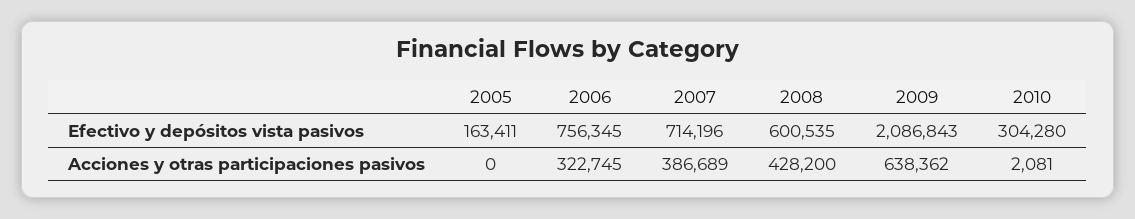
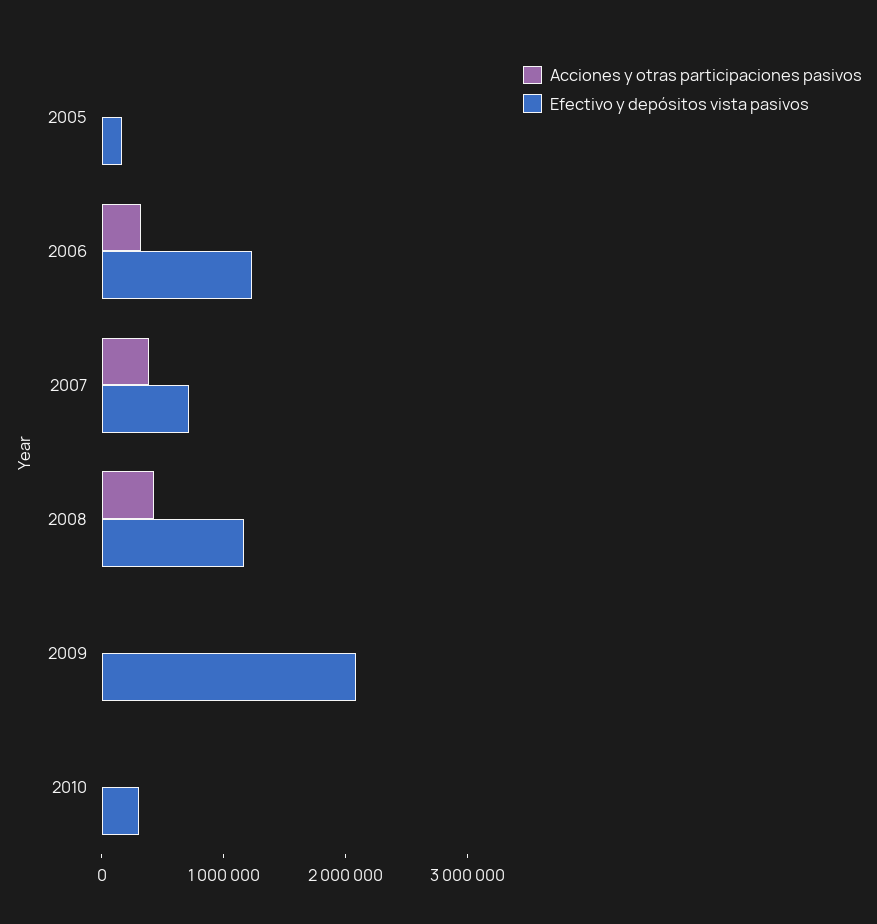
Efectivo y depósitos vista pasivos, 2006: 756345 -> 1200000
Efectivo y depósitos vista pasivos, 2008: 600535 -> 1200000
Acciones y otras participaciones pasivos, 2009: 638362 -> 0

